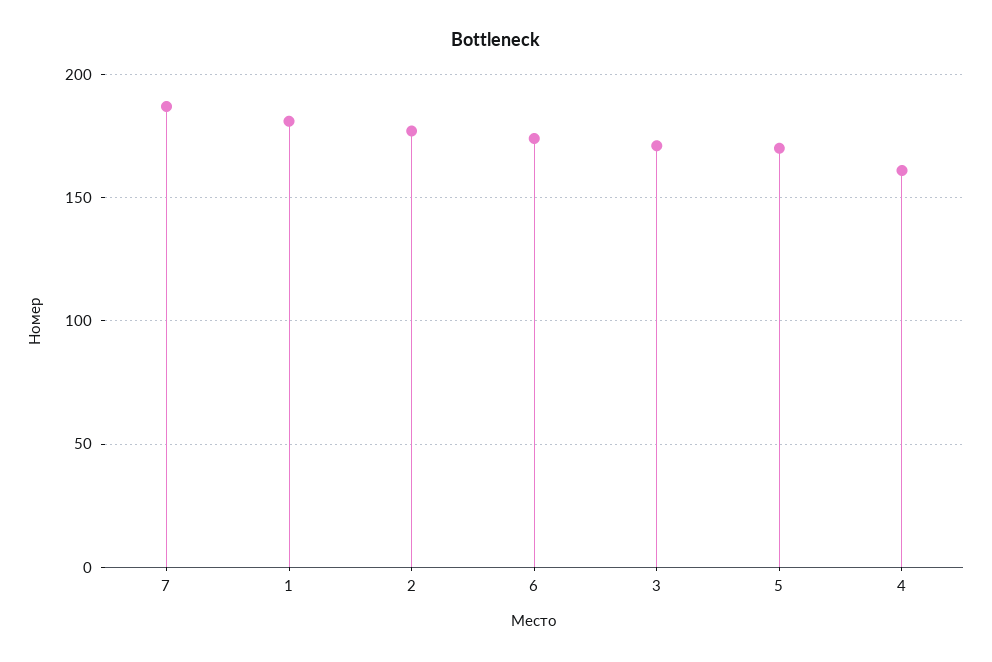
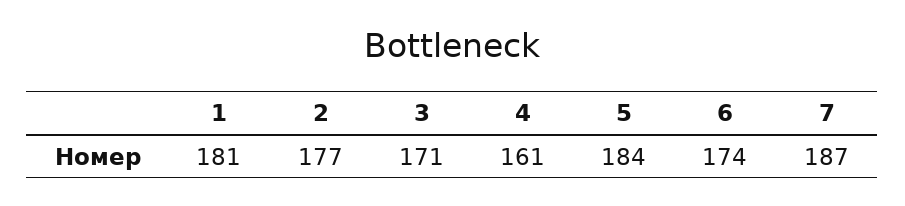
5: 170 -> 184

